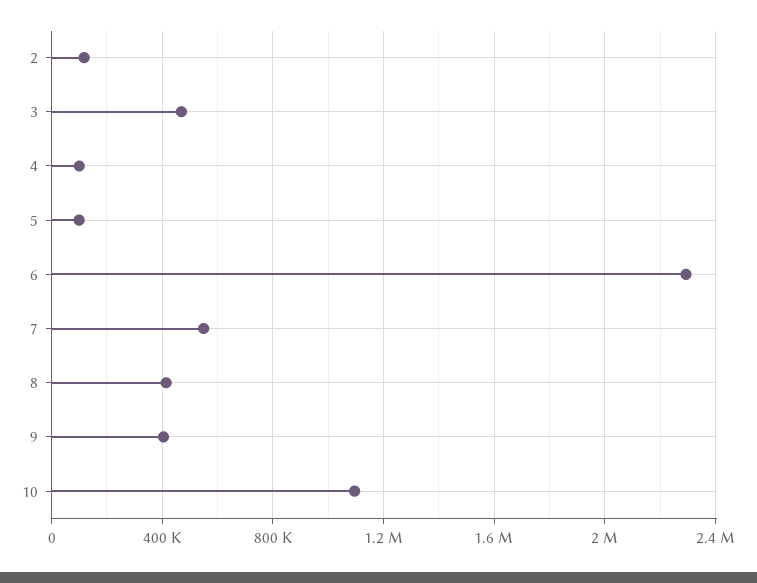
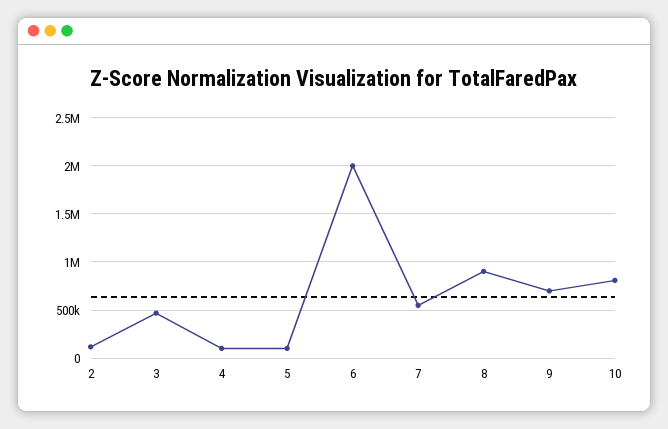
6: 2300000 -> 2000000
8: 400000 -> 900000
9: 400000 -> 700000
10: 1100000 -> 800000

